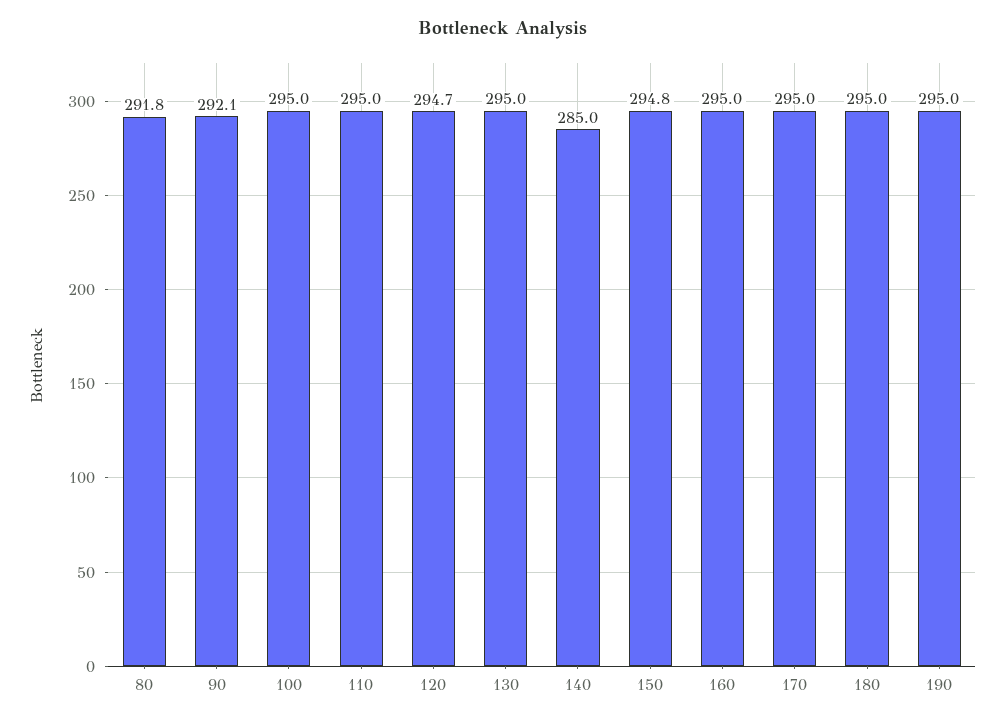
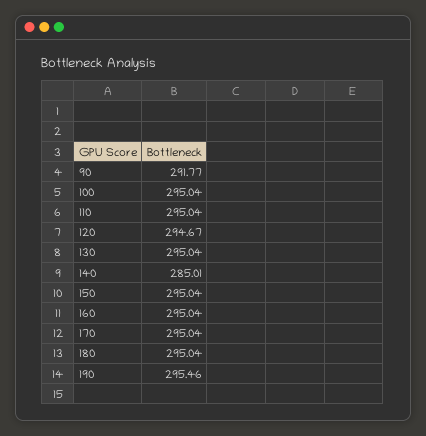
80: 291.8 -> none
90: 292.1 -> 291.77
150: 294.8 -> 295.04
190: 295 -> 295.46

